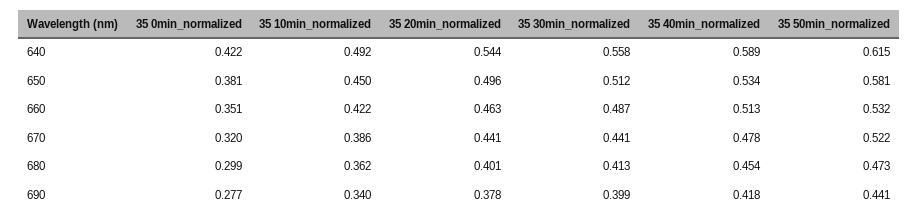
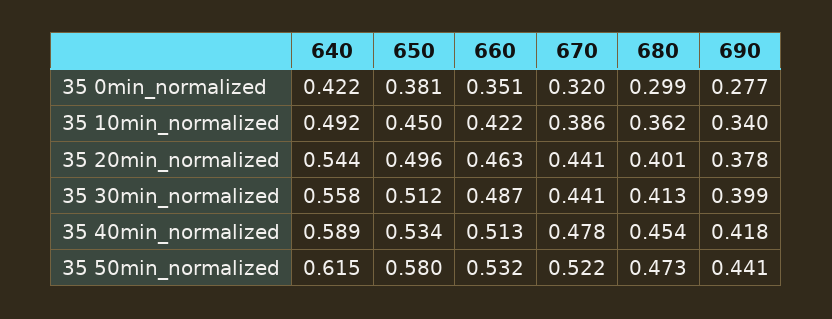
35 50min_normalized, 650: 0.581 -> 0.58

